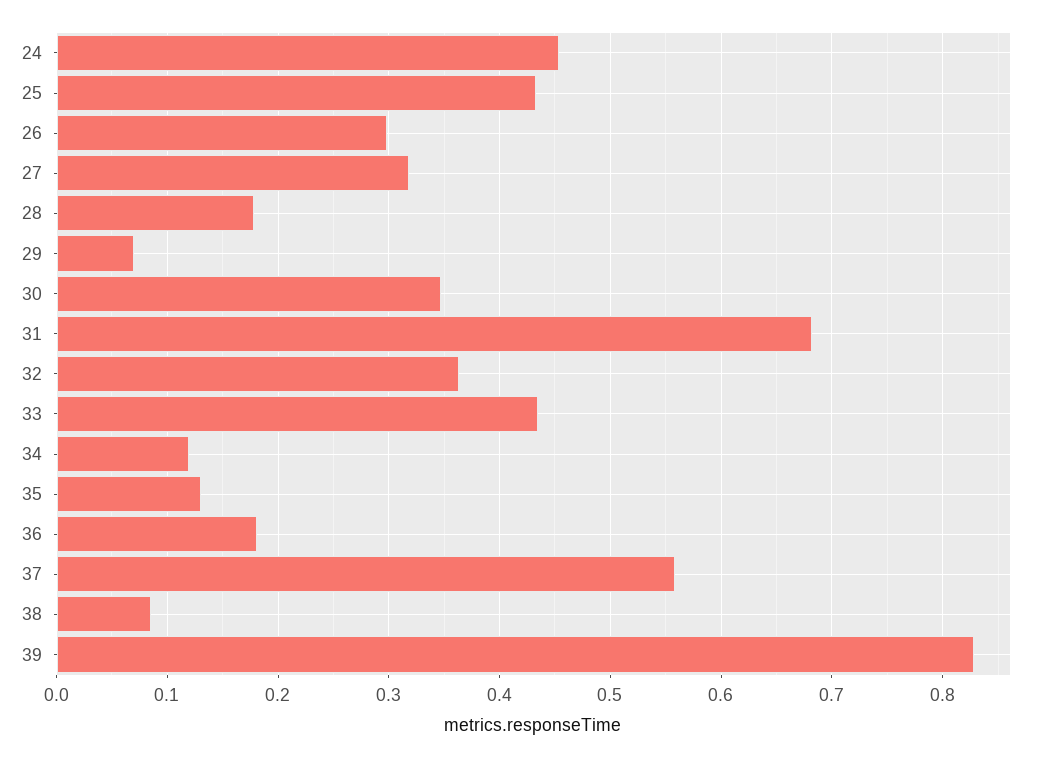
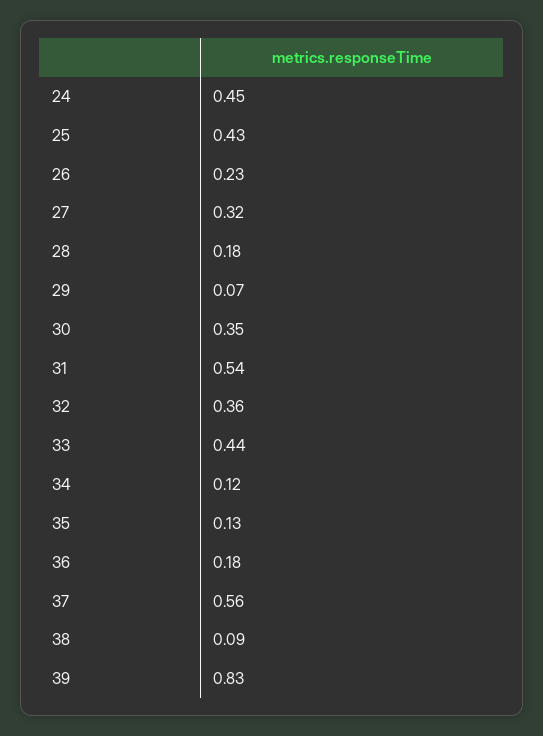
26: 0.3 -> 0.23
31: 0.68 -> 0.54

